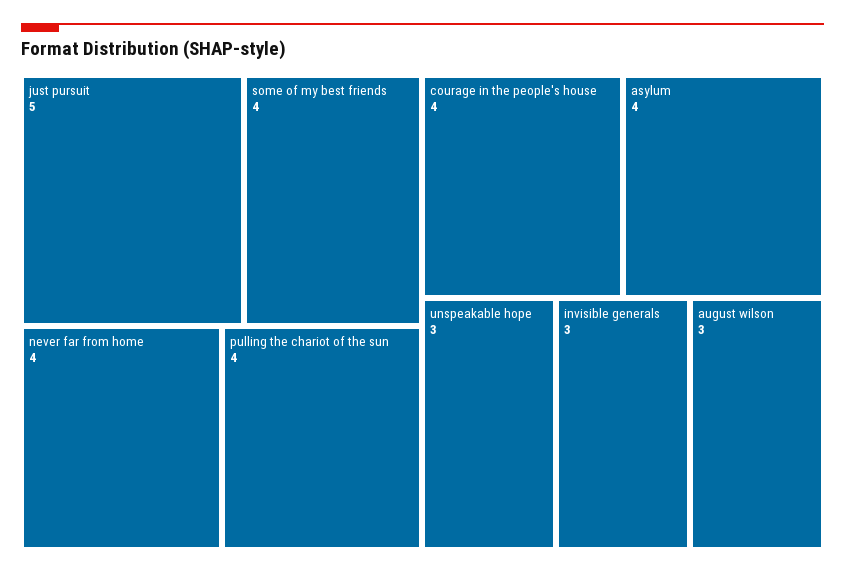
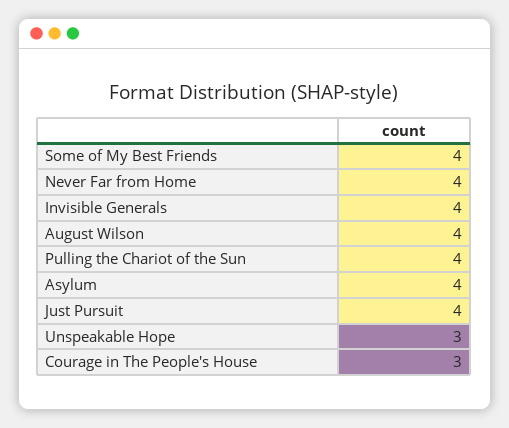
just pursuit: 5 -> 4
courage in the people's house: 4 -> 3
invisible generals: 3 -> 4
august wilson: 3 -> 4

